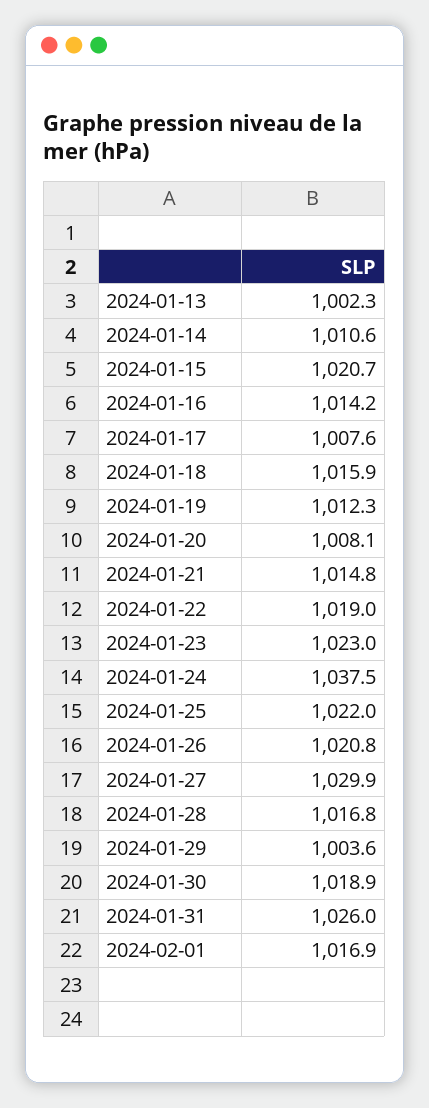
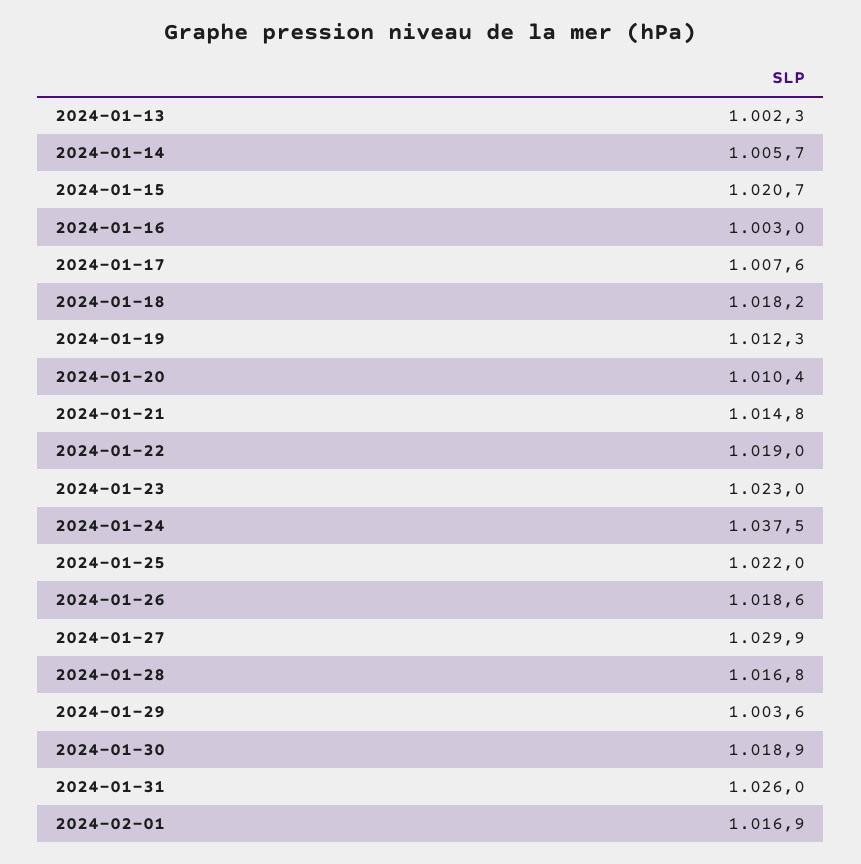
2024-01-14: 1010.6 -> 1005.7
2024-01-16: 1014.2 -> 1003
2024-01-18: 1015.9 -> 1018.2
2024-01-20: 1008.1 -> 1010.4
2024-01-26: 1020.8 -> 1018.6

